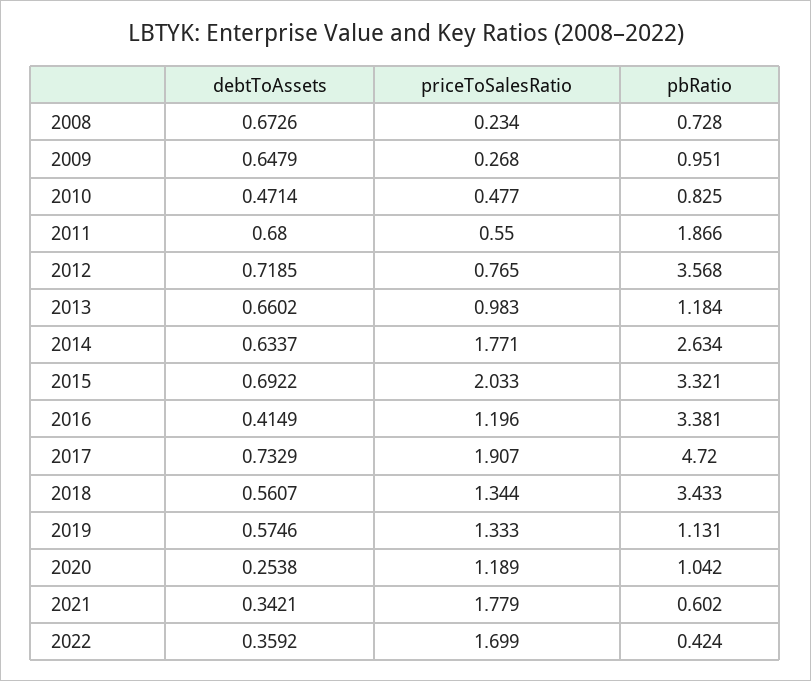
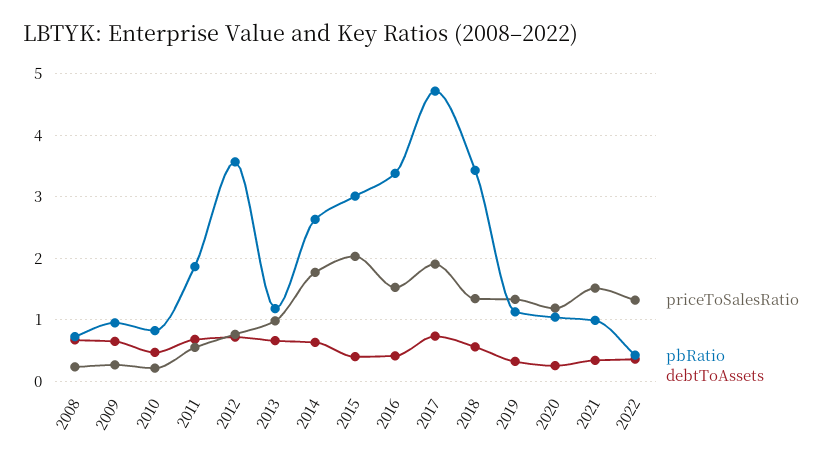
priceToSalesRatio, 2010: 0.477 -> 0.2
debtToAssets, 2015: 0.6922 -> 0.4
pbRatio, 2015: 3.321 -> 3
priceToSalesRatio, 2016: 1.196 -> 1.5
debtToAssets, 2019: 0.5746 -> 0.3
priceToSalesRatio, 2021: 1.779 -> 1.5
pbRatio, 2021: 0.602 -> 1
priceToSalesRatio, 2022: 1.699 -> 1.3

